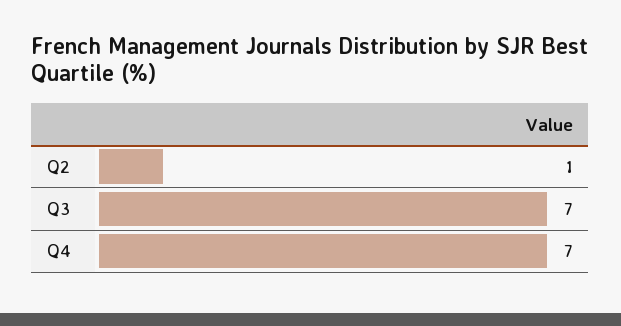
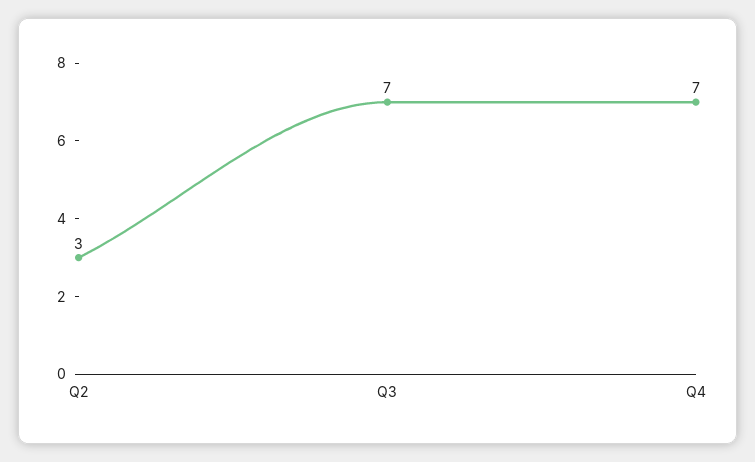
Q2: 1 -> 3

